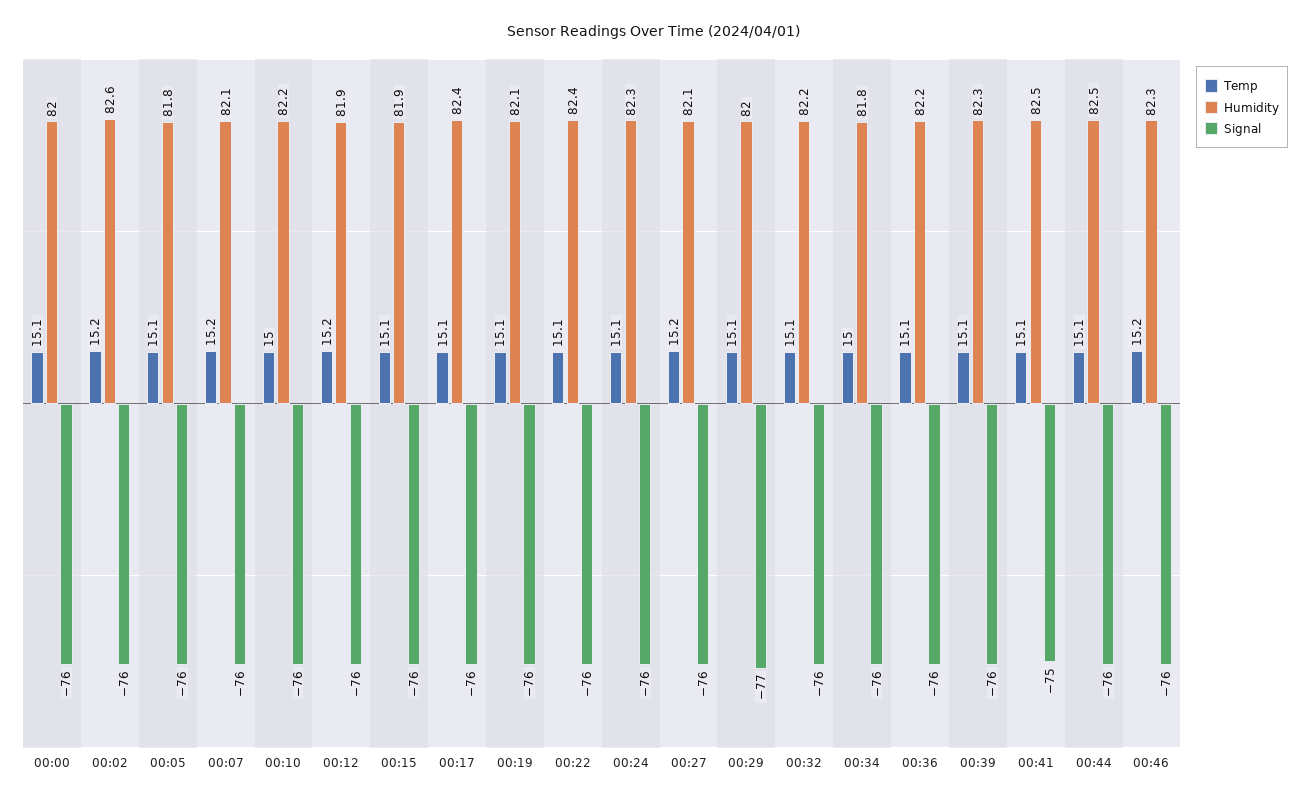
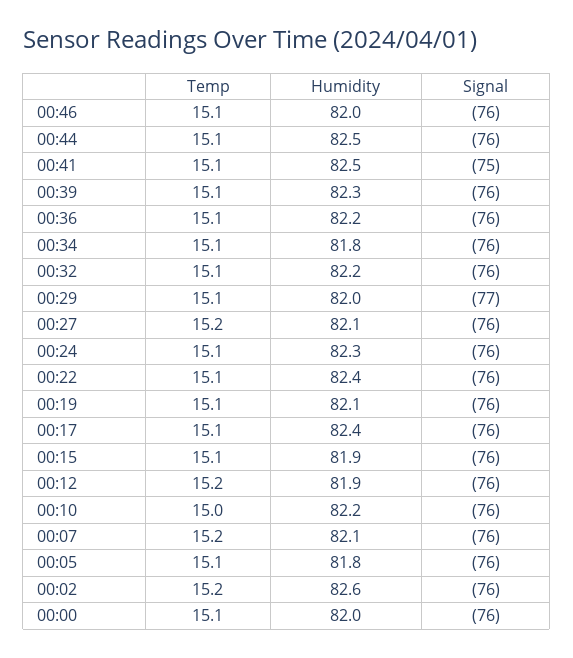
Temp, 00:34: 15 -> 15.1
Temp, 00:46: 15.2 -> 15.1
Humidity, 00:46: 82.3 -> 82

